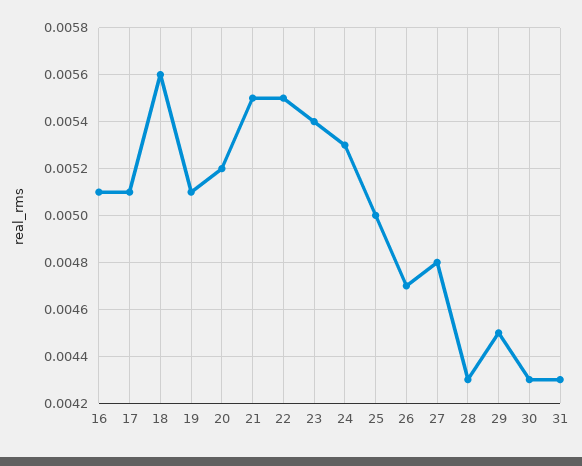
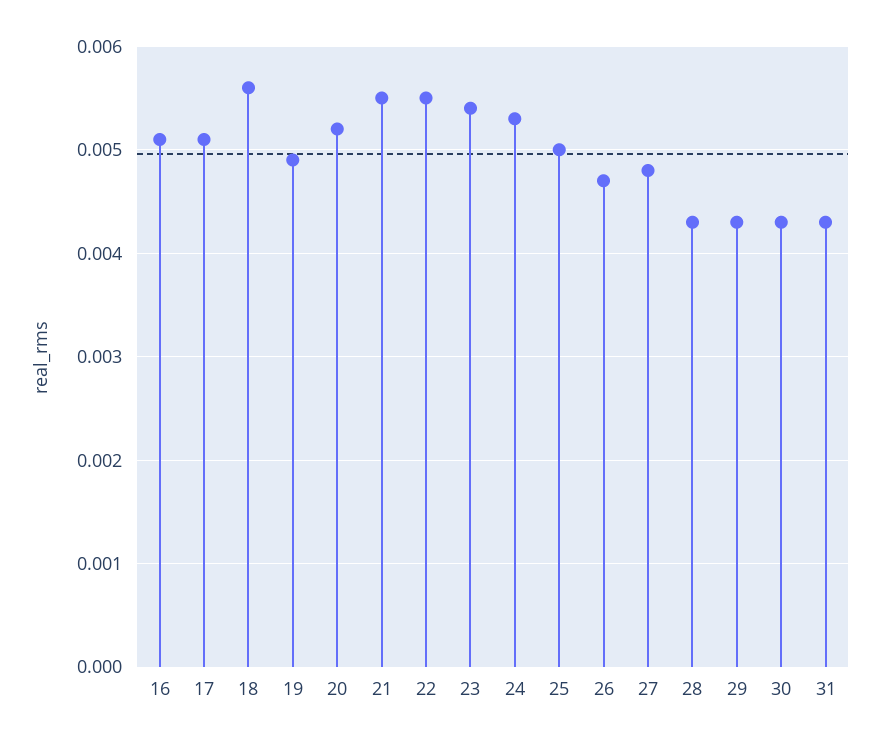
19: 0.0051 -> 0.0049
29: 0.0045 -> 0.0043

